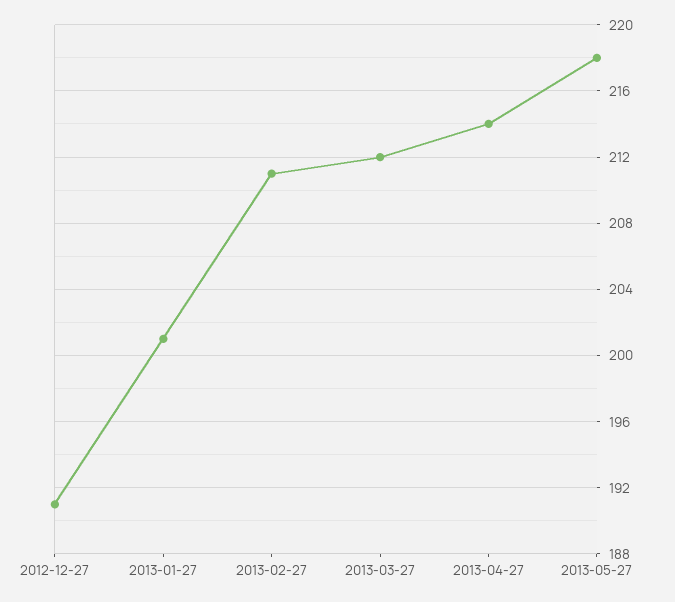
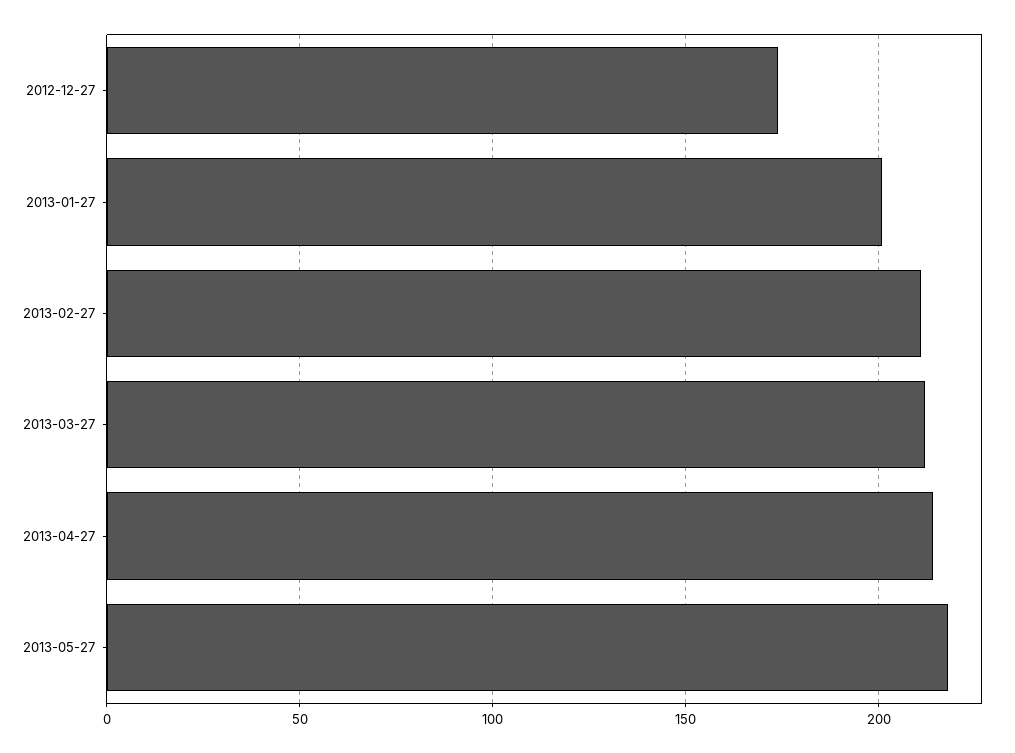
2012-12-27: 191 -> 175

